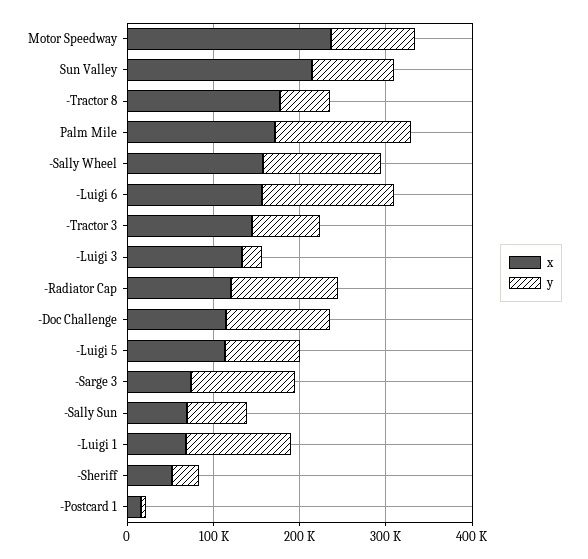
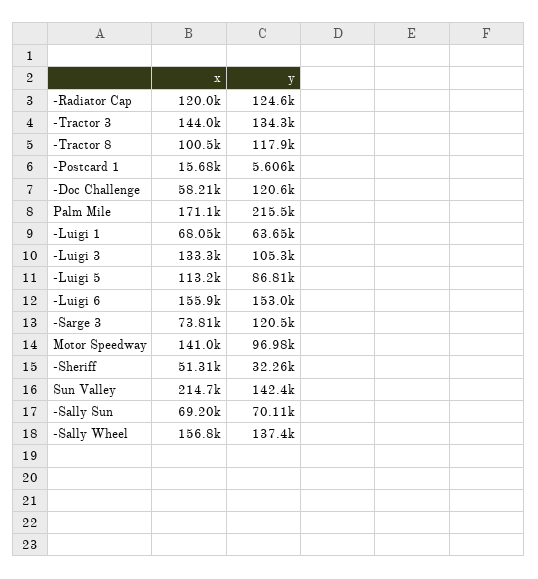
x, Motor Speedway: 240000 -> 141000
y, Sun Valley: 100000 -> 142400
x, -Tractor 8: 180000 -> 100500
y, -Tractor 8: 60000 -> 117900
y, Palm Mile: 160000 -> 215500
y, -Tractor 3: 80000 -> 134300
y, -Luigi 3: 20000 -> 105300
x, -Doc Challenge: 120000 -> 58210
y, -Luigi 1: 120000 -> 63650

